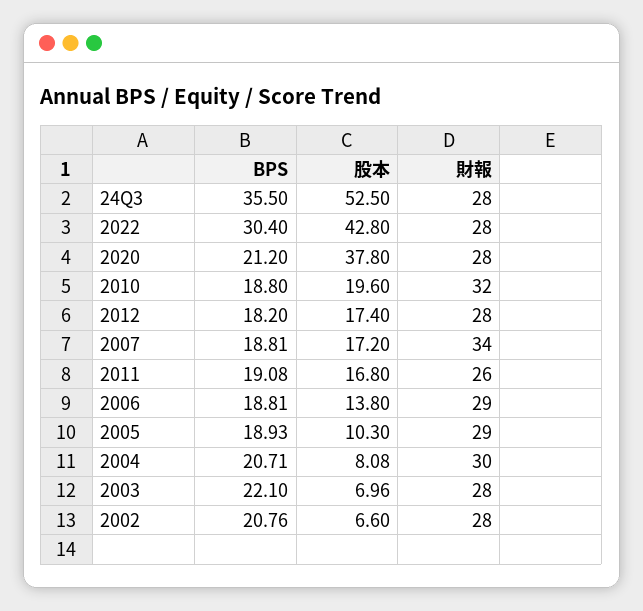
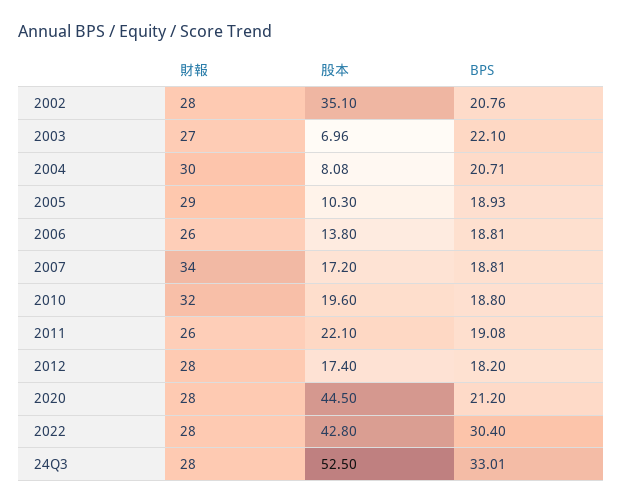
BPS, 24Q3: 35.5 -> 33.01
股本, 2020: 37.8 -> 44.5
股本, 2011: 16.8 -> 22.1
財報, 2006: 29 -> 26
財報, 2003: 28 -> 27
股本, 2002: 6.6 -> 35.1

